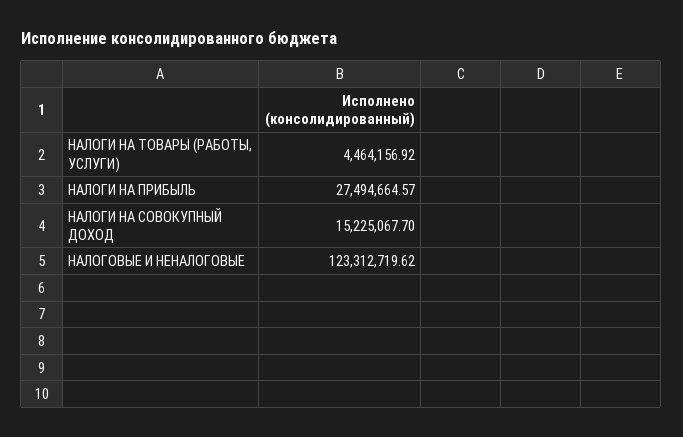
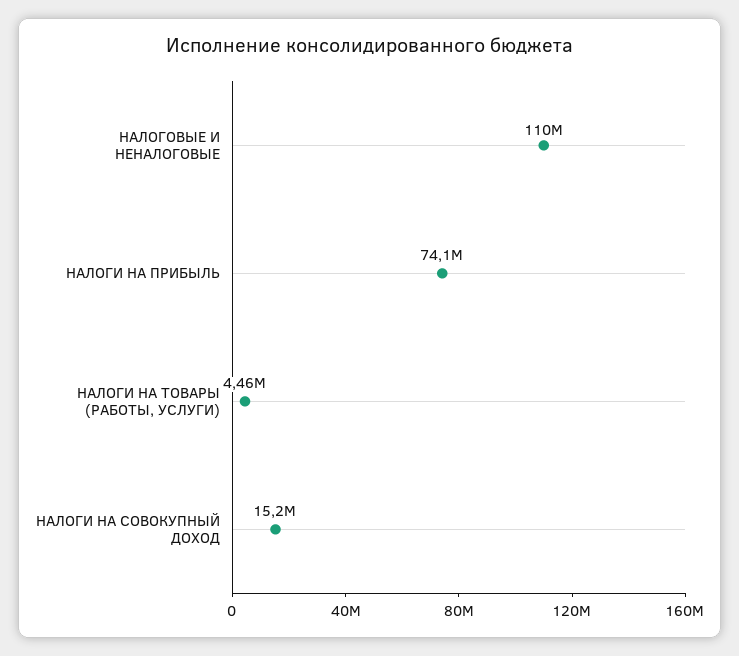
НАЛОГИ НА ПРИБЫЛЬ: 27494664.57 -> 74100000
НАЛОГОВЫЕ И НЕНАЛОГОВЫЕ: 123312719.62 -> 110000000

